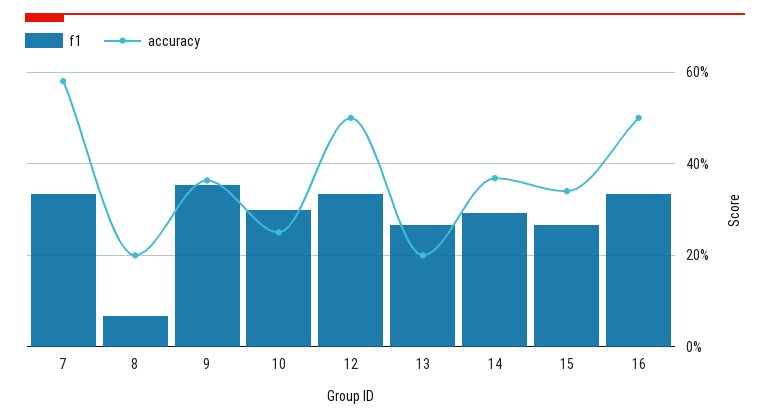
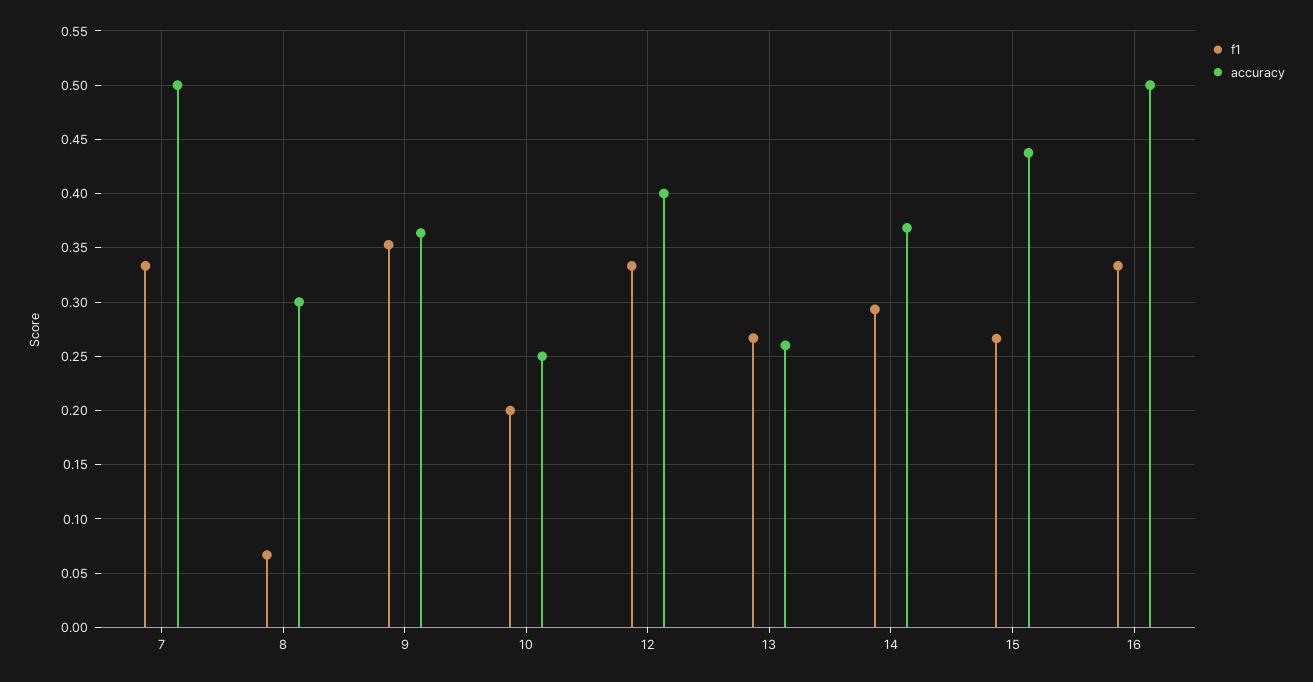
accuracy, 7: 0.58 -> 0.5
accuracy, 8: 0.2 -> 0.3
f1, 10: 0.3 -> 0.2
accuracy, 12: 0.5 -> 0.4
accuracy, 13: 0.2 -> 0.26
accuracy, 15: 0.34 -> 0.44

